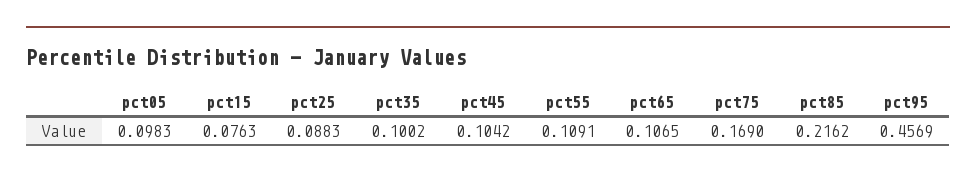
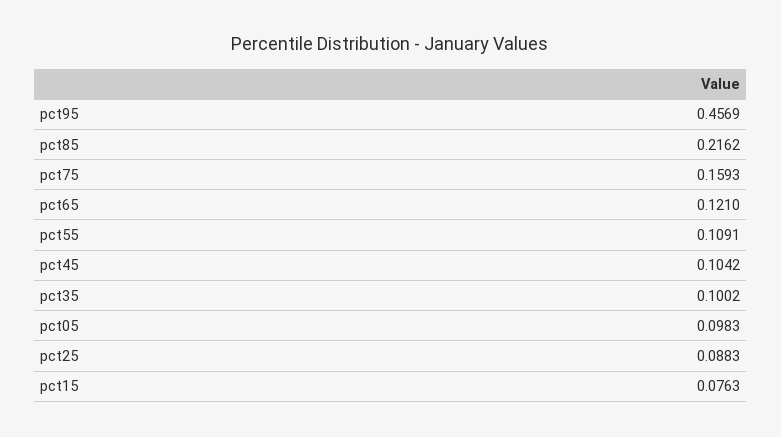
pct65: 0.1065 -> 0.121
pct75: 0.169 -> 0.1593

